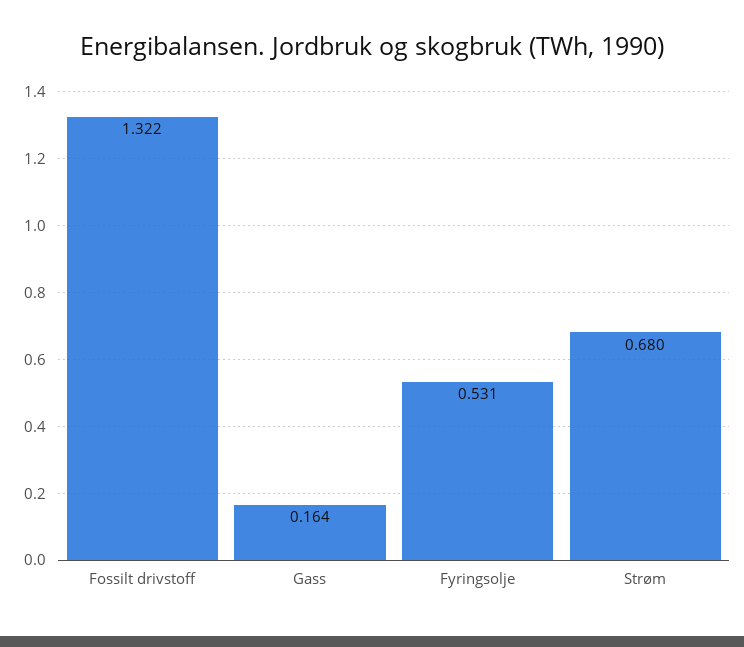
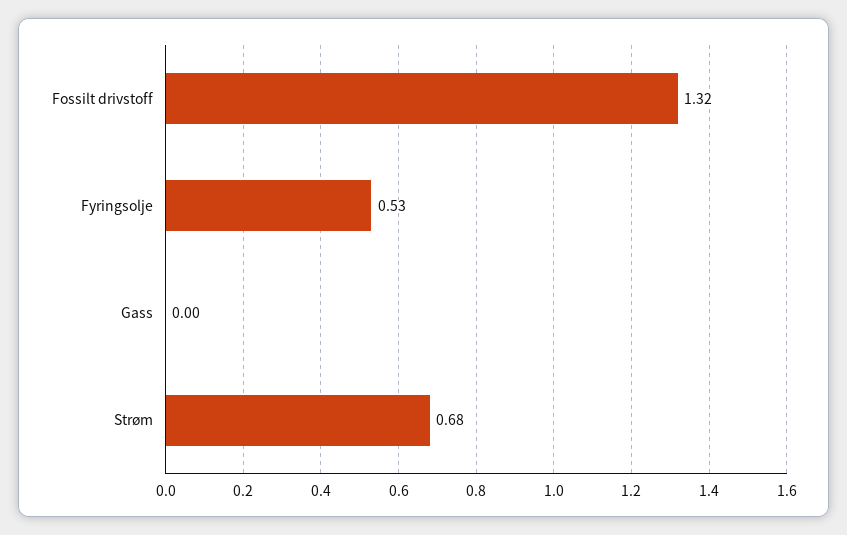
Gass: 0.164 -> 0

